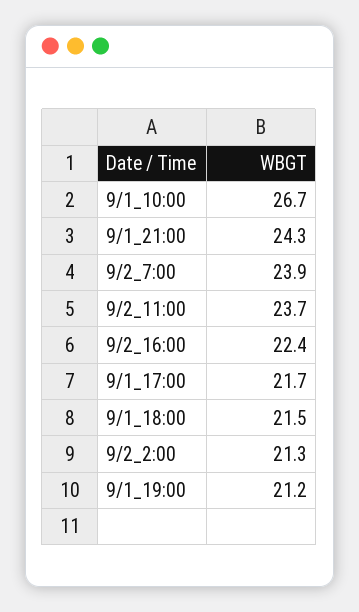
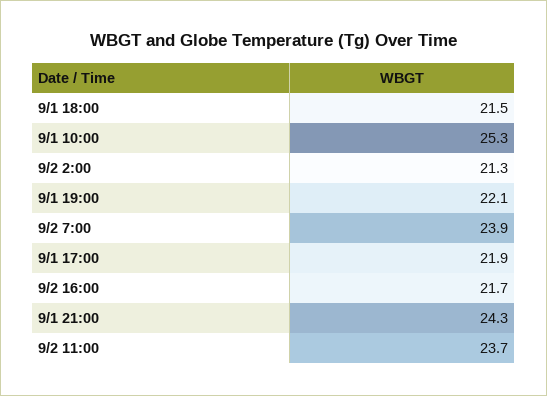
9/1_10:00: 26.7 -> 25.3
9/2_16:00: 22.4 -> 21.7
9/1_17:00: 21.7 -> 21.9
9/1_19:00: 21.2 -> 22.1

